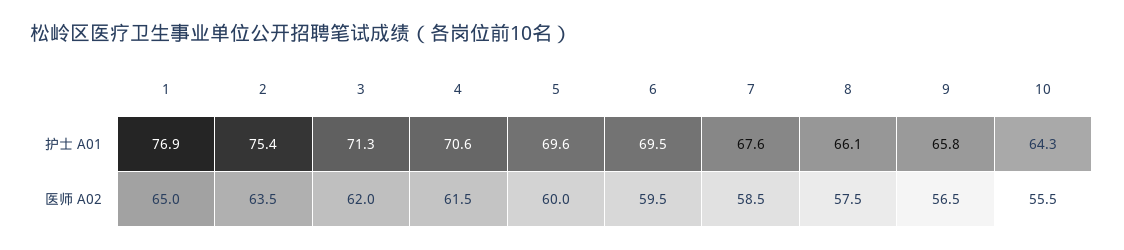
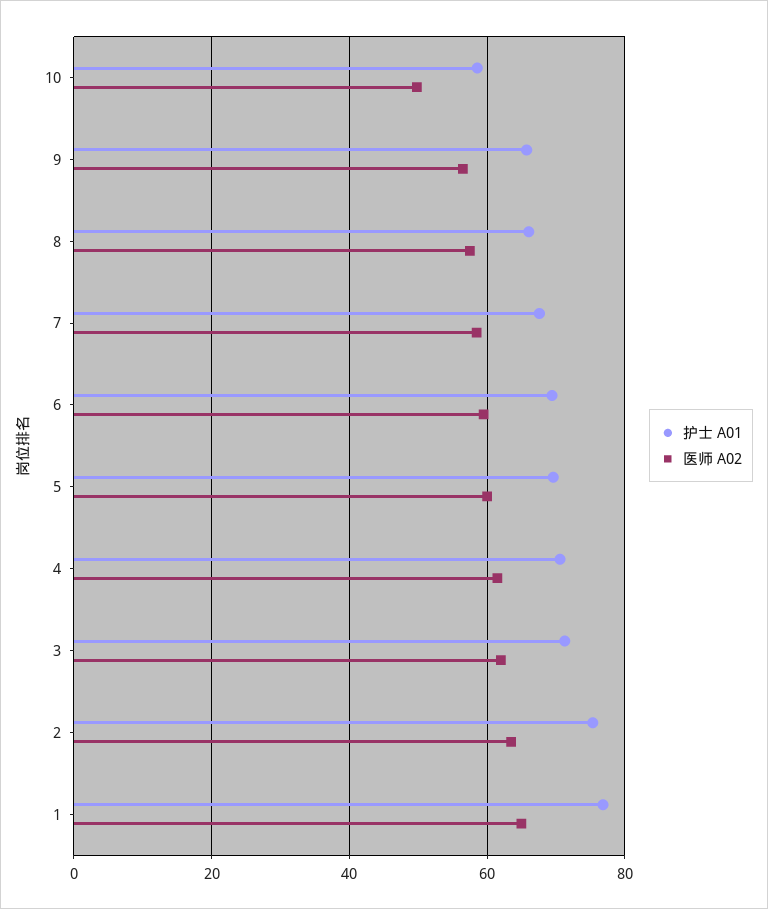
护士 A01, 10: 64.3 -> 58
医师 A02, 10: 55.5 -> 50

